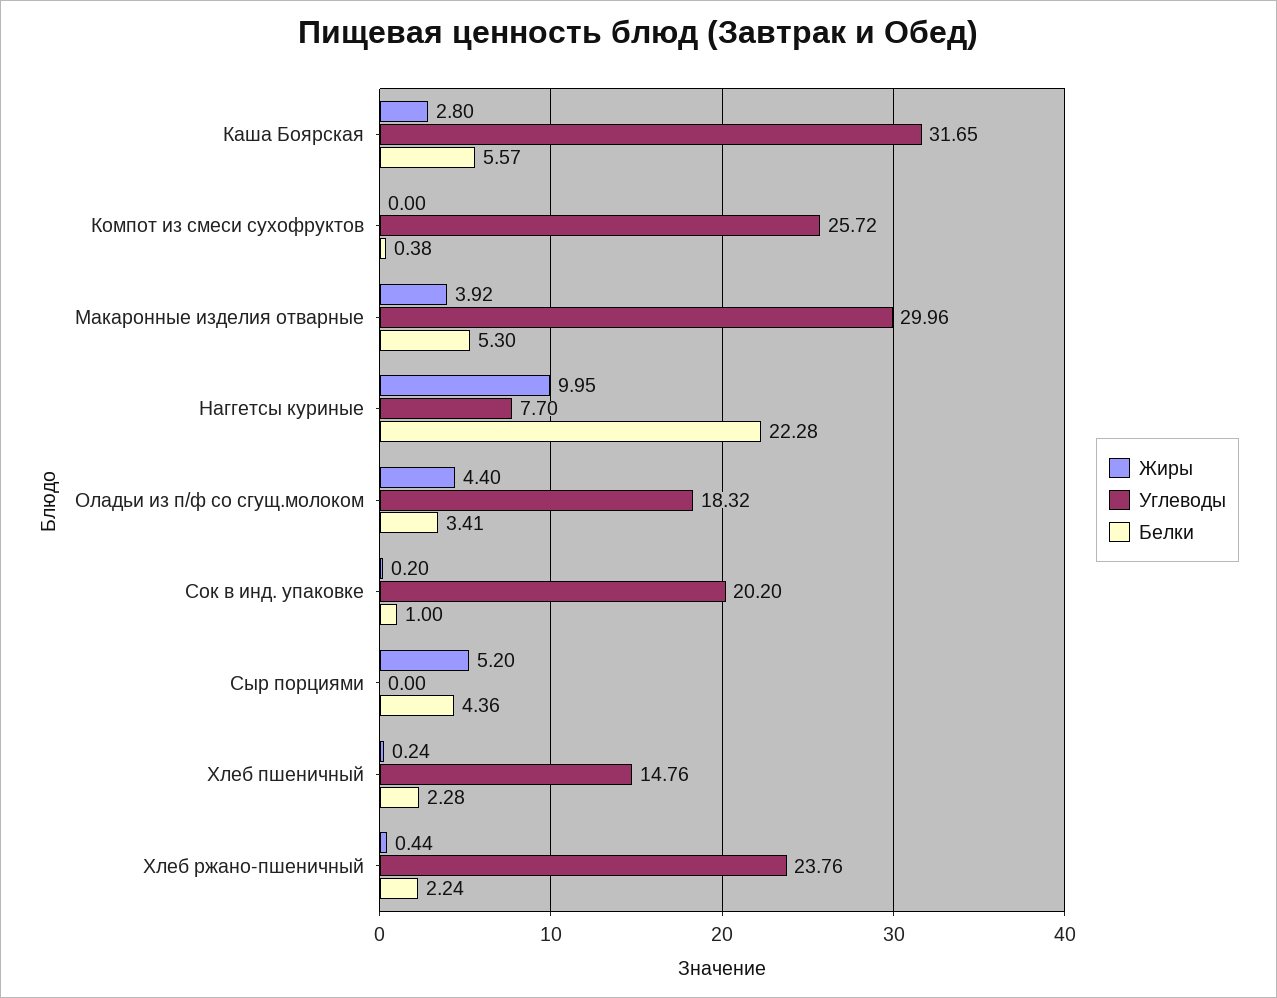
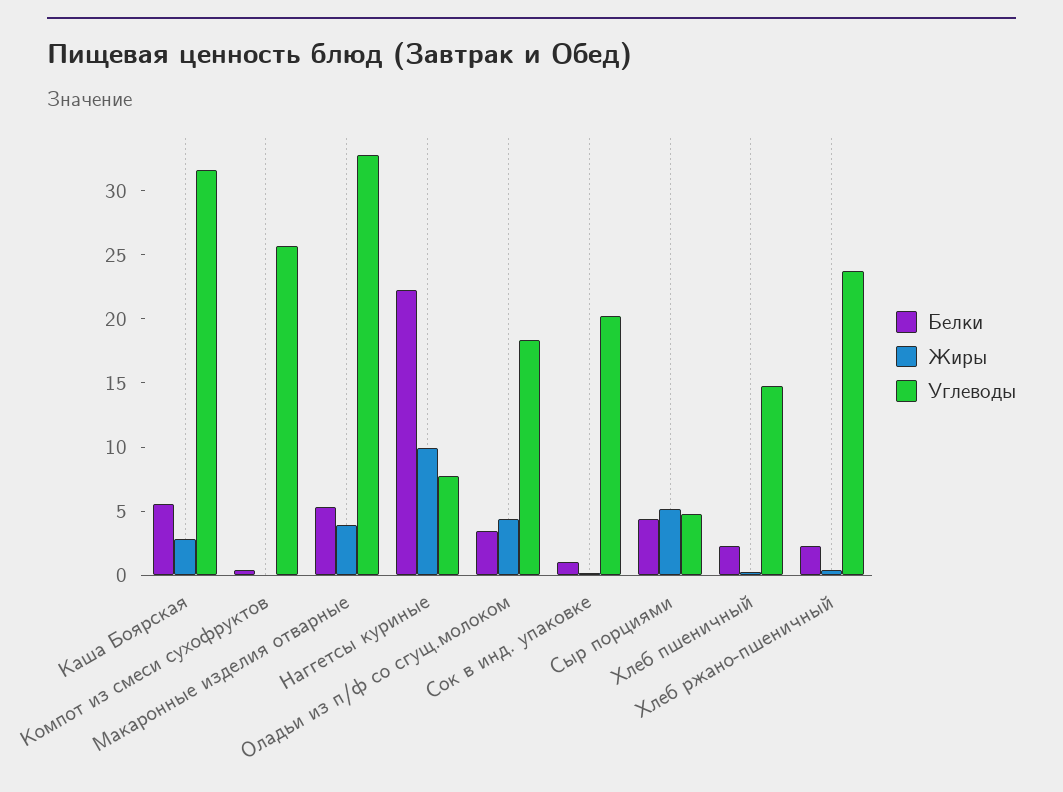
Углеводы, Макаронные изделия отварные: 29.96 -> 33
Углеводы, Сыр порциями: 0 -> 5

